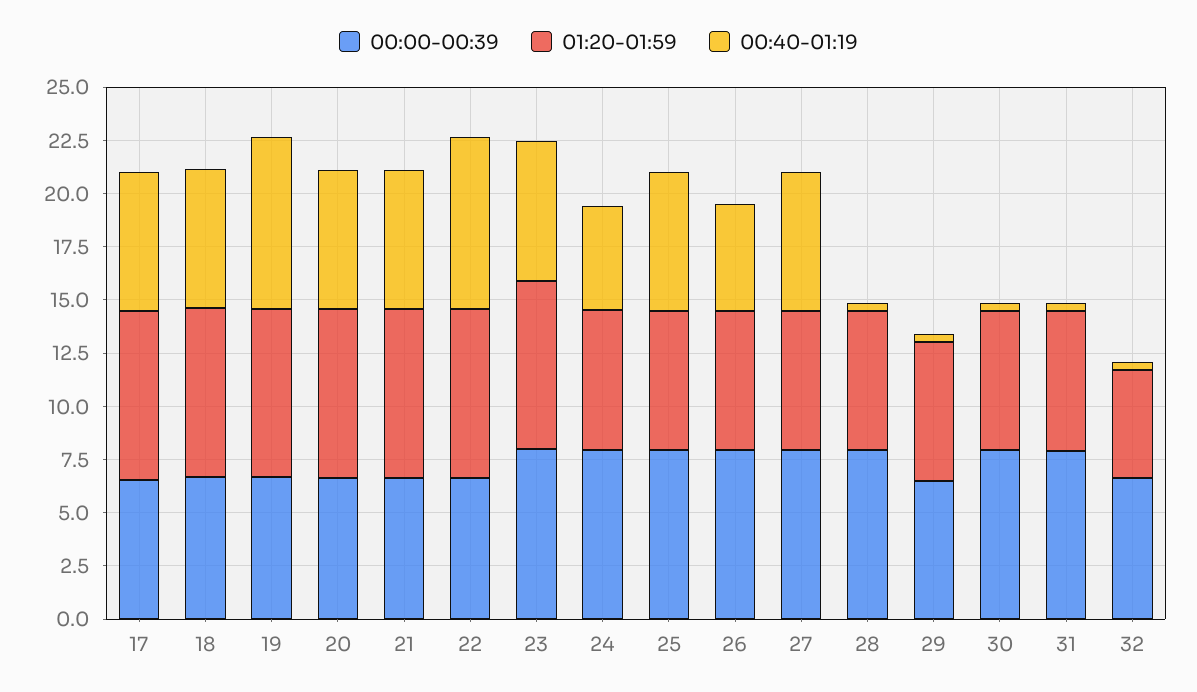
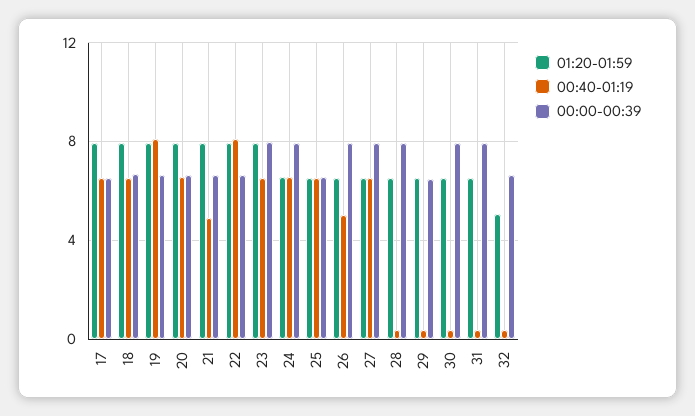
00:40-01:19, 21: 6.5 -> 5
00:40-01:19, 24: 5 -> 6.5
00:00-00:39, 25: 8 -> 6.5

